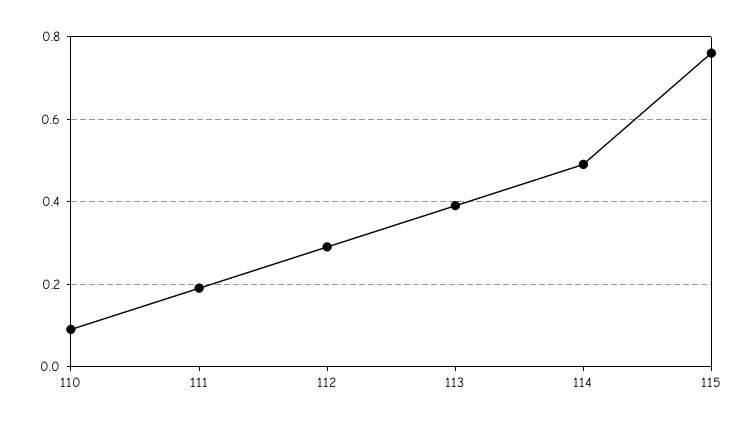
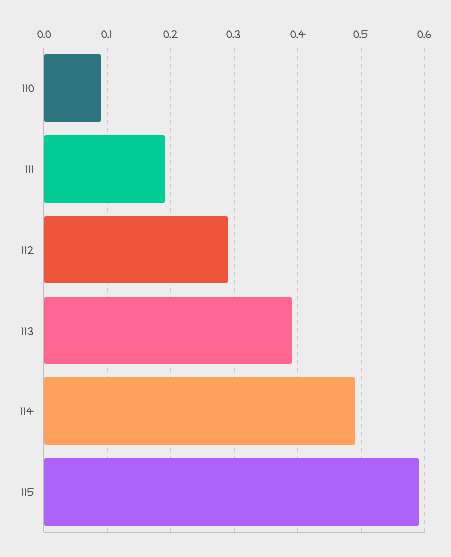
115: 0.75 -> 0.59

